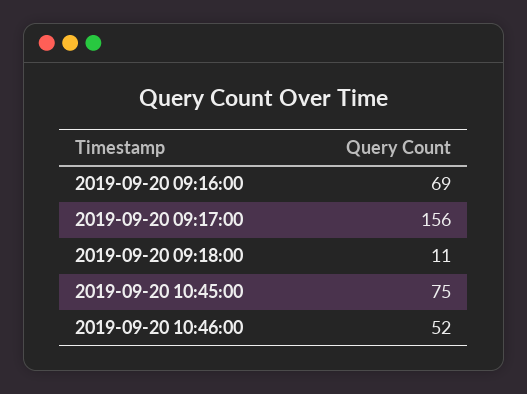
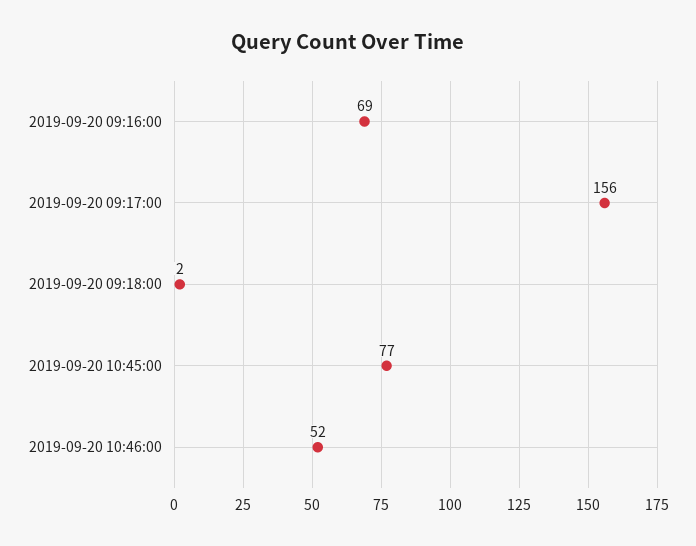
2019-09-20 09:18:00: 11 -> 2
2019-09-20 10:45:00: 75 -> 77

